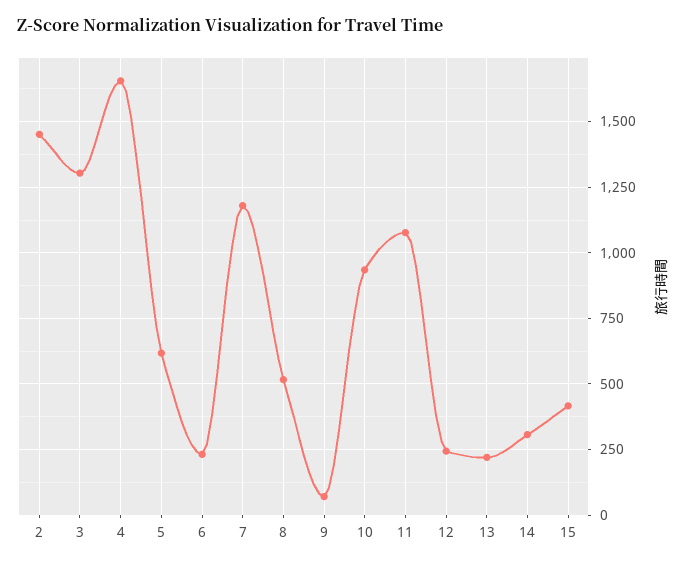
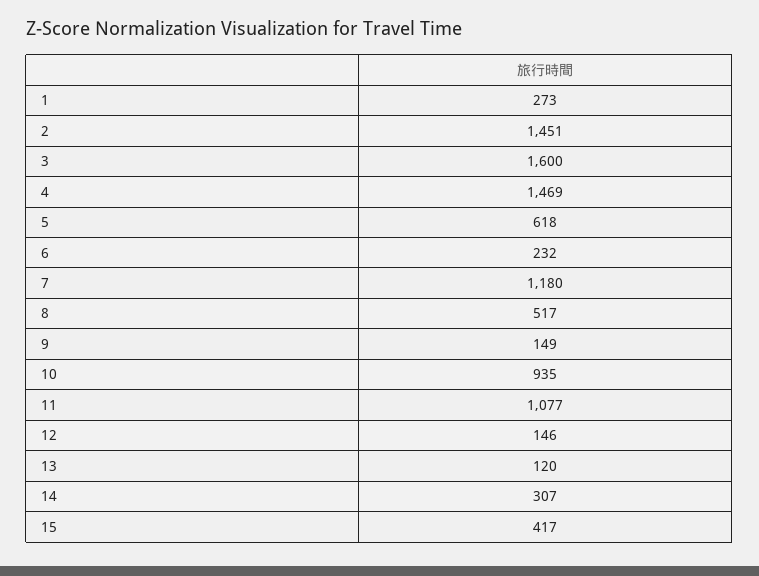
3: 1300 -> 1600
4: 1650 -> 1469
9: 75 -> 149
12: 250 -> 146
13: 225 -> 120
1: none -> 273

